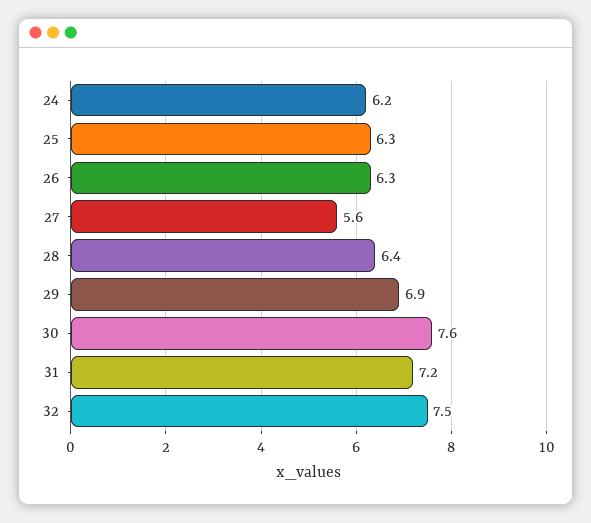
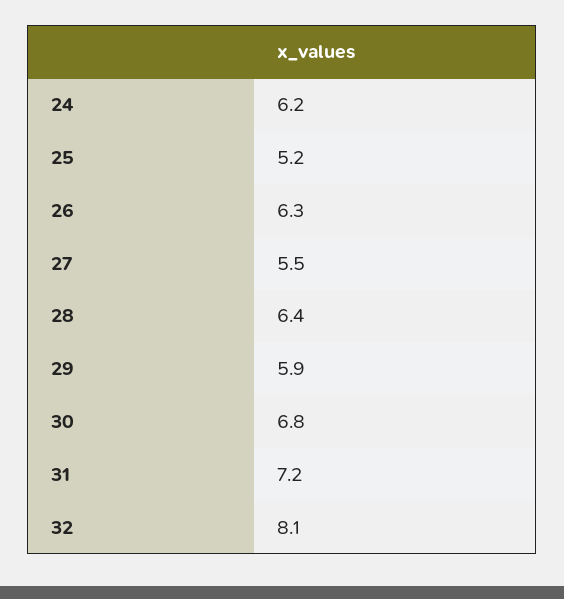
25: 6.3 -> 5.2
27: 5.6 -> 5.5
29: 6.9 -> 5.9
30: 7.6 -> 6.8
32: 7.5 -> 8.1

